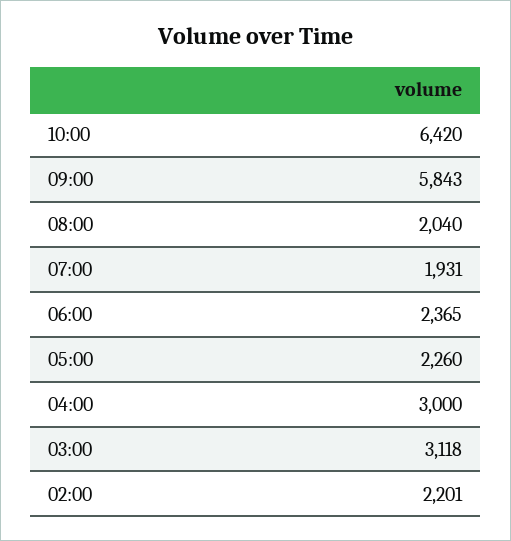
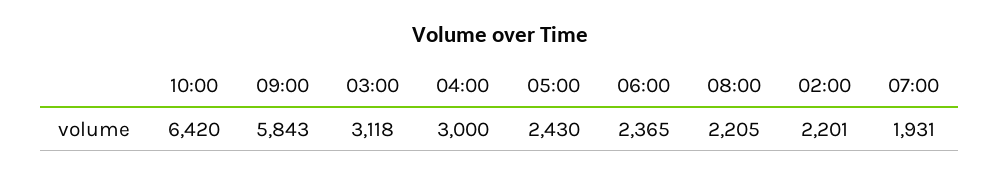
08:00: 2040 -> 2205
05:00: 2260 -> 2430

